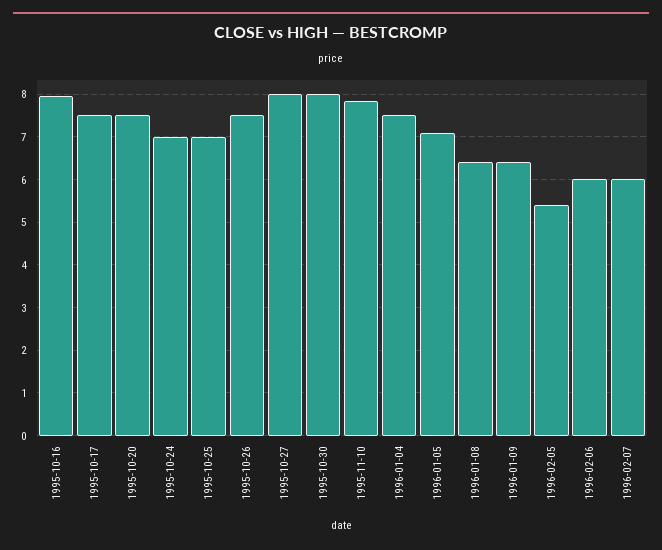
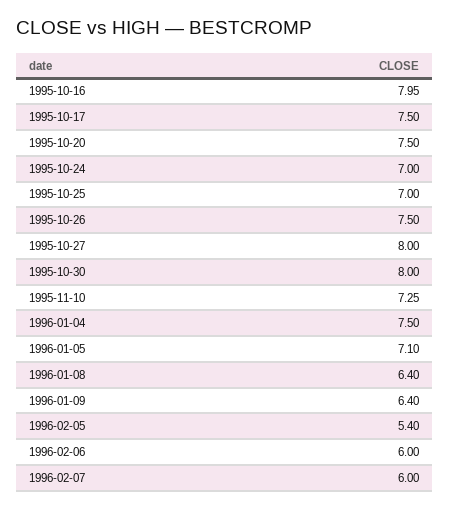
1995-11-10: 7.8 -> 7.25

